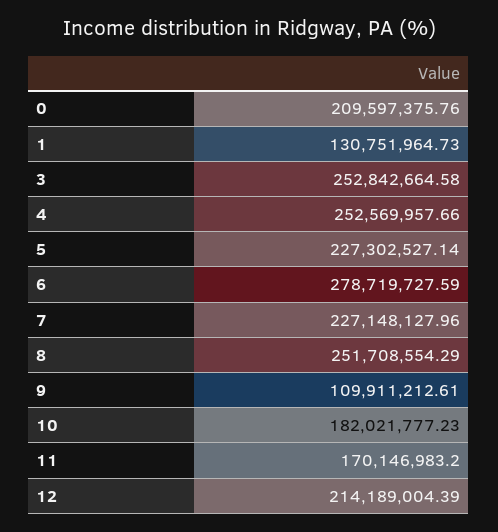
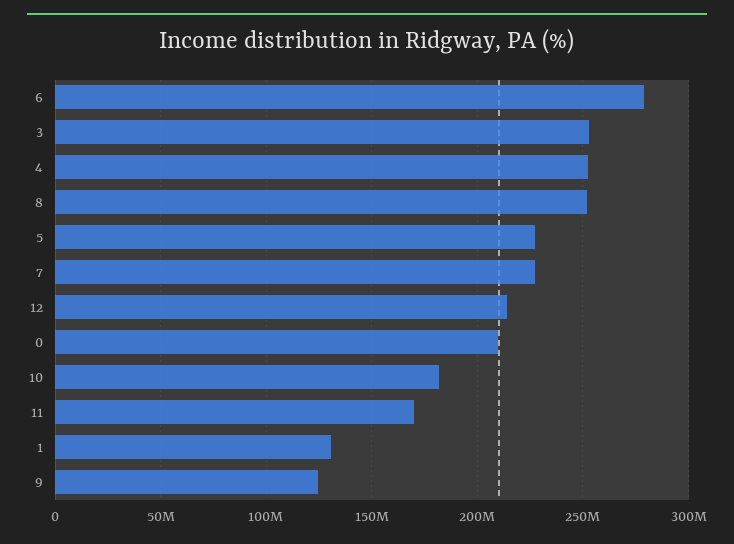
9: 109911212.61 -> 125000000

